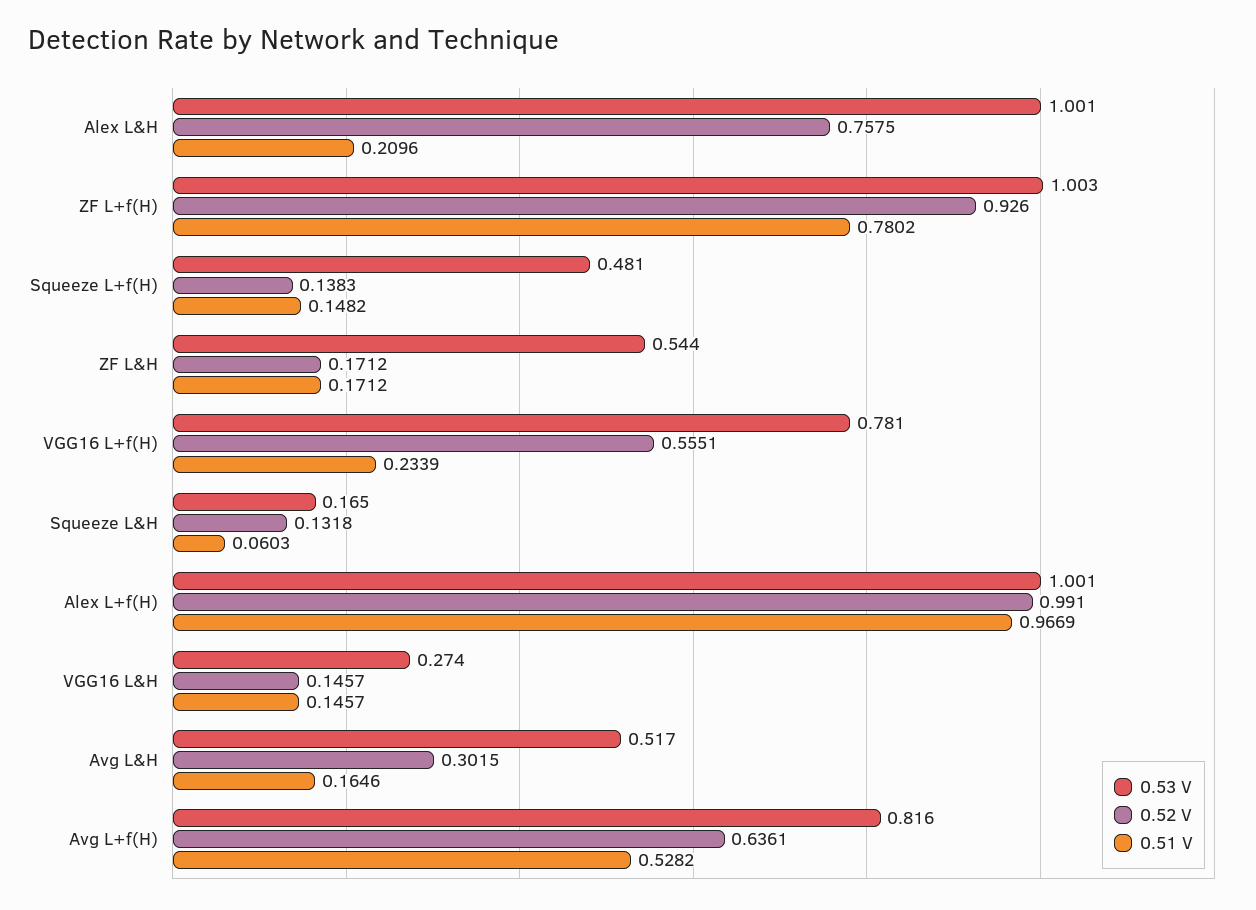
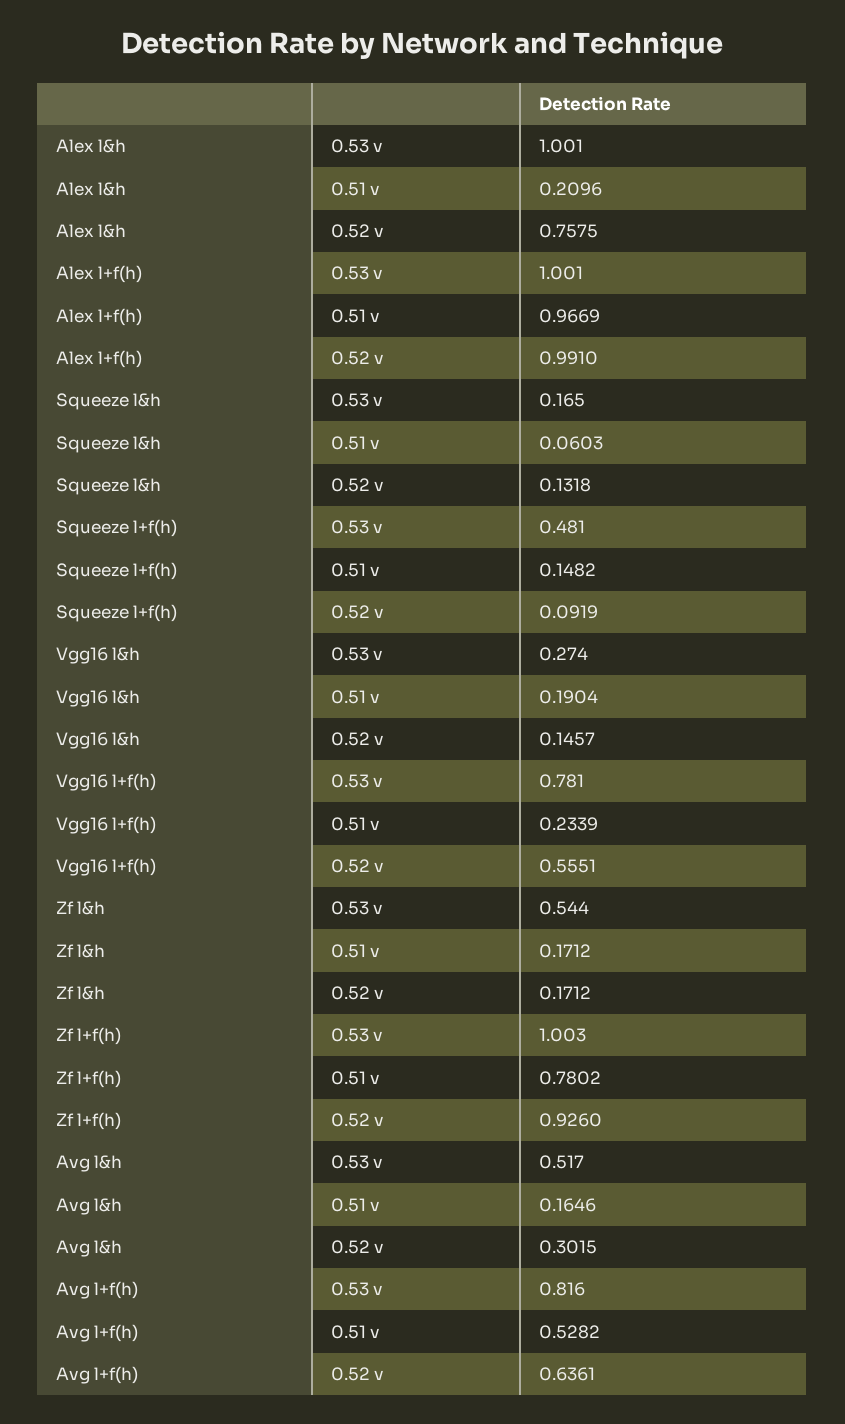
0.52 V, Squeeze L+f(H): 0.1383 -> 0.0919
0.51 V, VGG16 L&H: 0.1457 -> 0.1904

